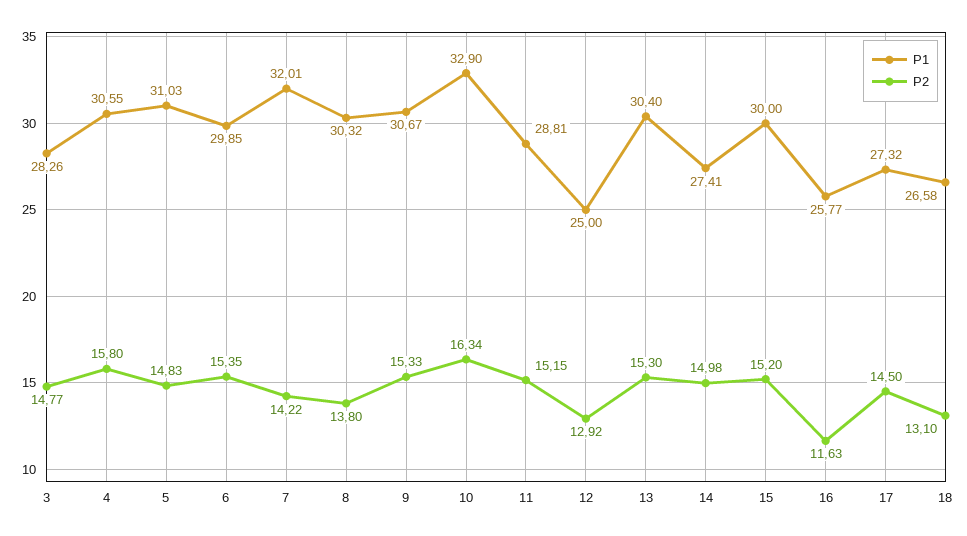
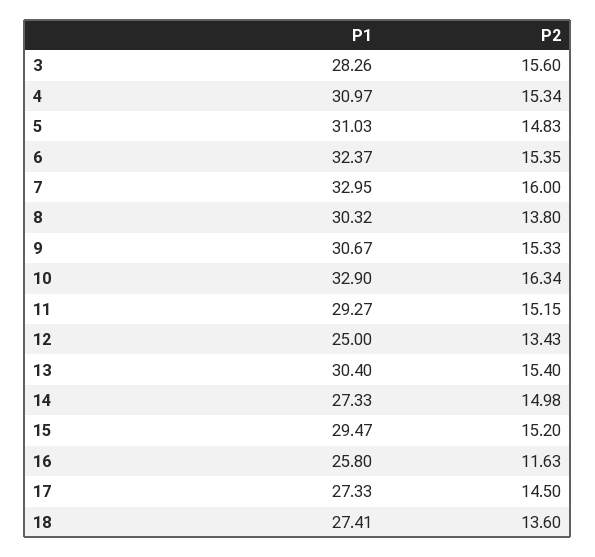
P2, 3: 14.77 -> 15.6
P1, 4: 30.55 -> 30.97
P2, 4: 15.8 -> 15.34
P1, 6: 29.85 -> 32.37
P1, 7: 32.01 -> 32.95
P2, 7: 14.22 -> 16
P1, 11: 28.81 -> 29.27
P2, 12: 12.92 -> 13.43
P2, 13: 15.3 -> 15.4
P1, 14: 27.41 -> 27.33
P1, 15: 30 -> 29.47
P1, 16: 25.77 -> 25.8
P1, 17: 27.32 -> 27.33
P1, 18: 26.58 -> 27.41
P2, 18: 13.1 -> 13.6

